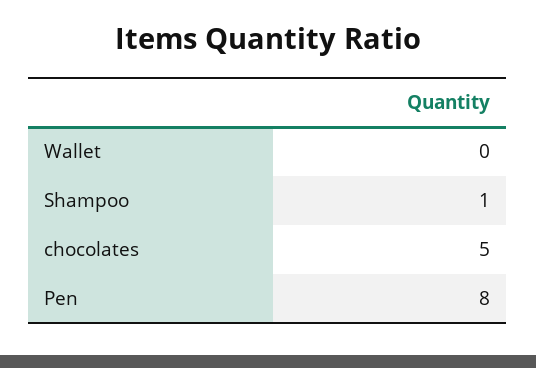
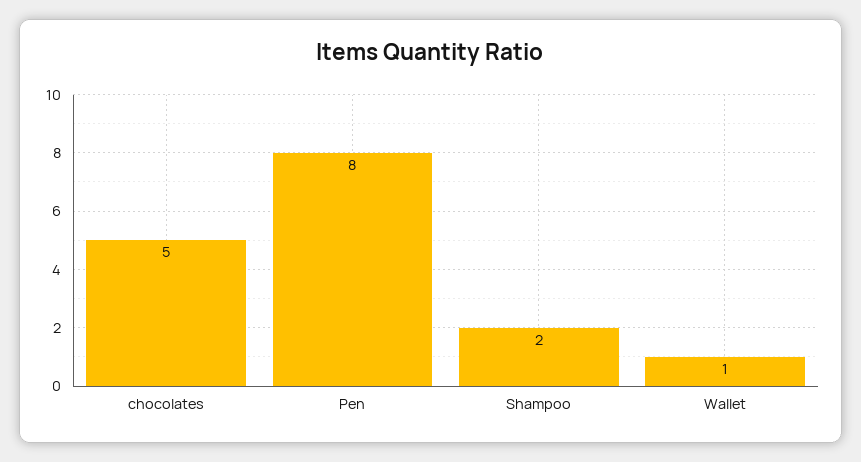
Wallet: 0 -> 1
Shampoo: 1 -> 2

